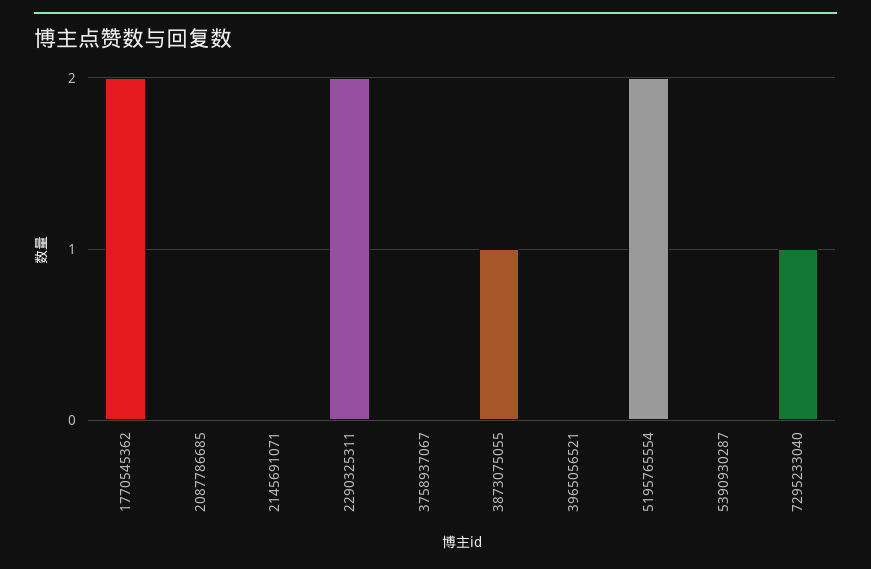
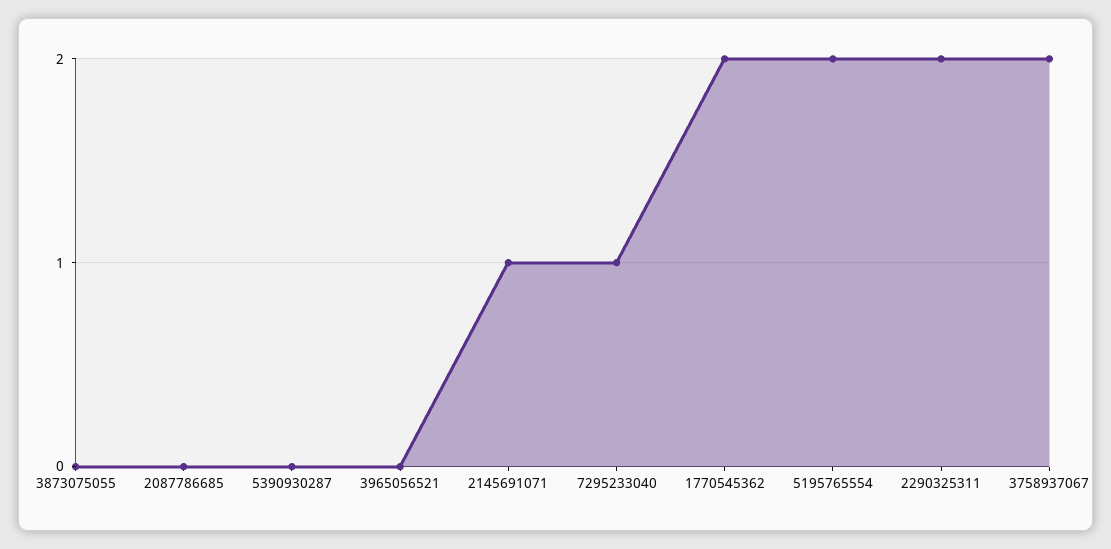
2145691071: 0 -> 1
3758937067: 0 -> 2
3873075055: 1 -> 0

